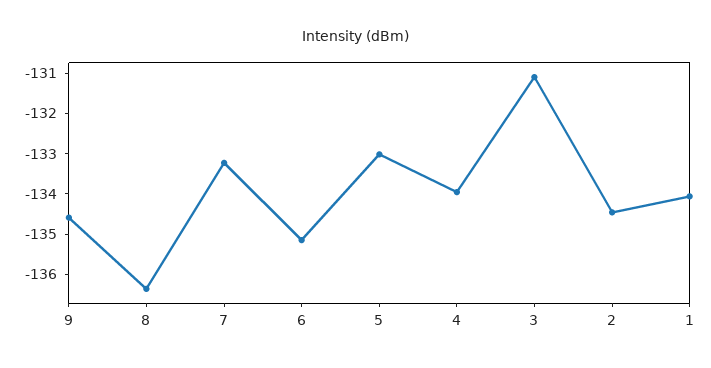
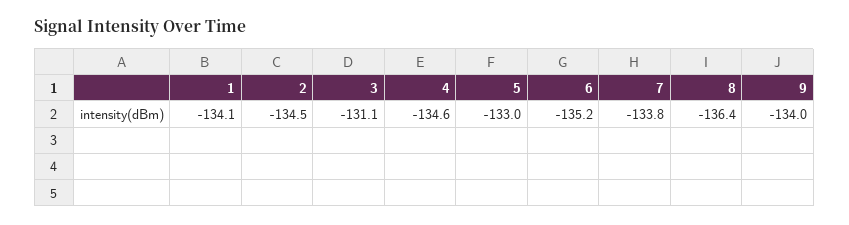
9: -134.6 -> -134
7: -133.2 -> -133.8
4: -134 -> -134.6

